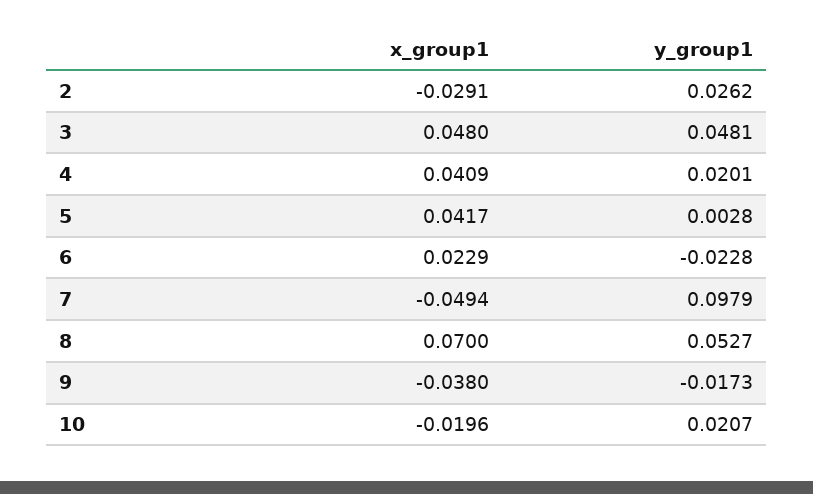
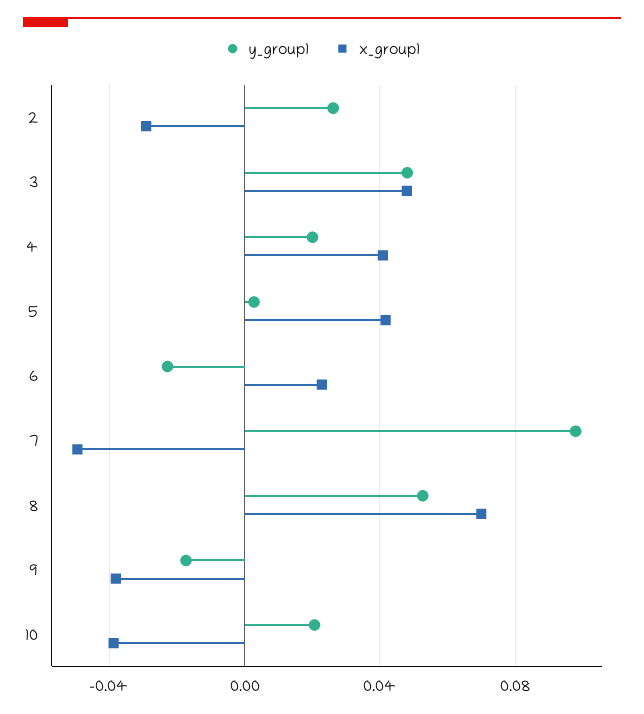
x_group1, 10: -0.0196 -> -0.04

